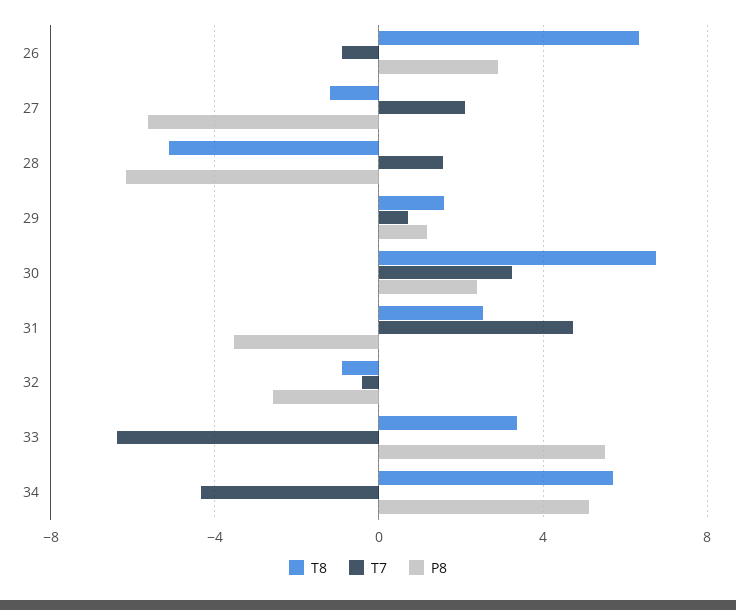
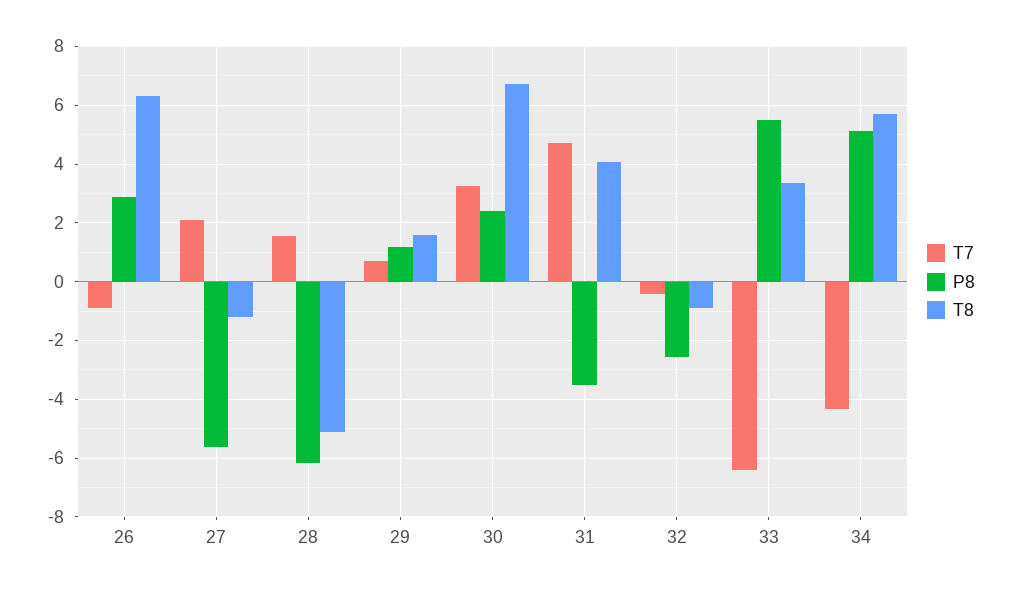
T8, 31: 2.5 -> 4

